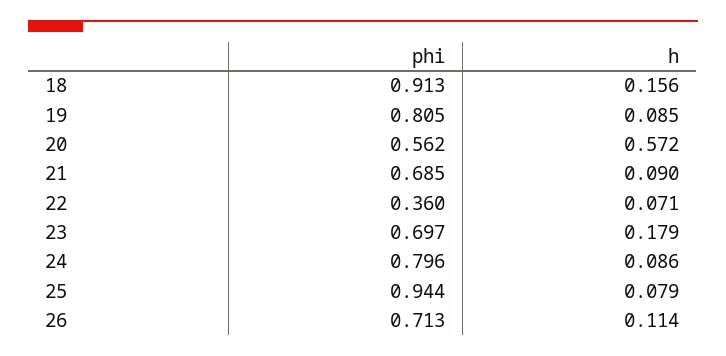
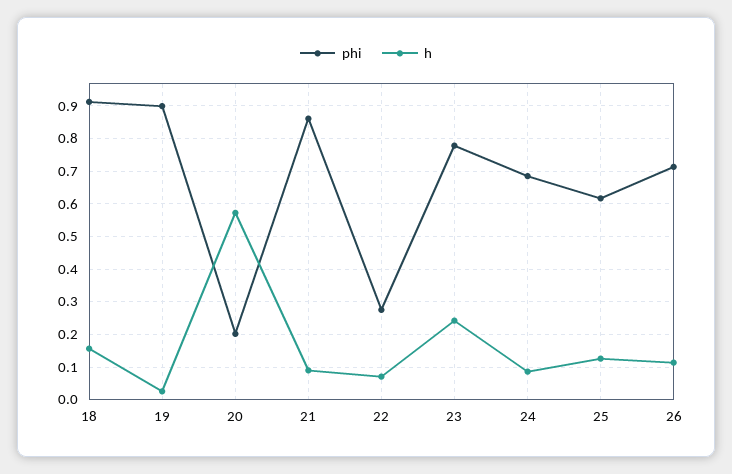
phi, 19: 0.805 -> 0.9
h, 19: 0.085 -> 0.02
phi, 20: 0.562 -> 0.2
phi, 21: 0.685 -> 0.86
phi, 22: 0.36 -> 0.28
phi, 23: 0.697 -> 0.78
h, 23: 0.179 -> 0.24
phi, 24: 0.796 -> 0.68
phi, 25: 0.944 -> 0.62
h, 25: 0.079 -> 0.12

